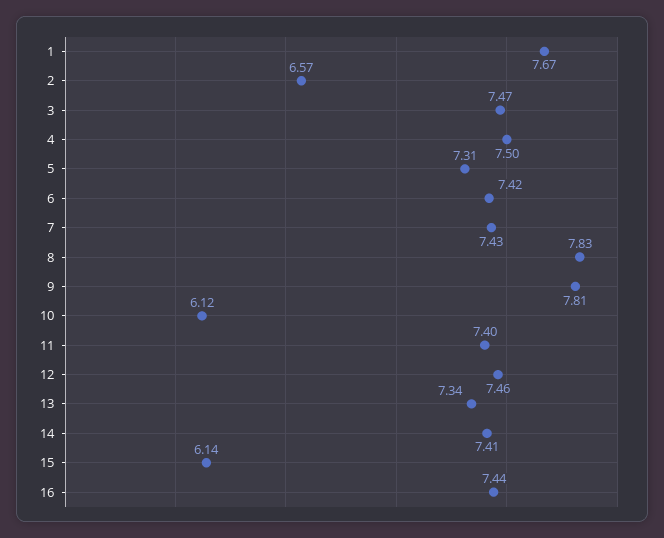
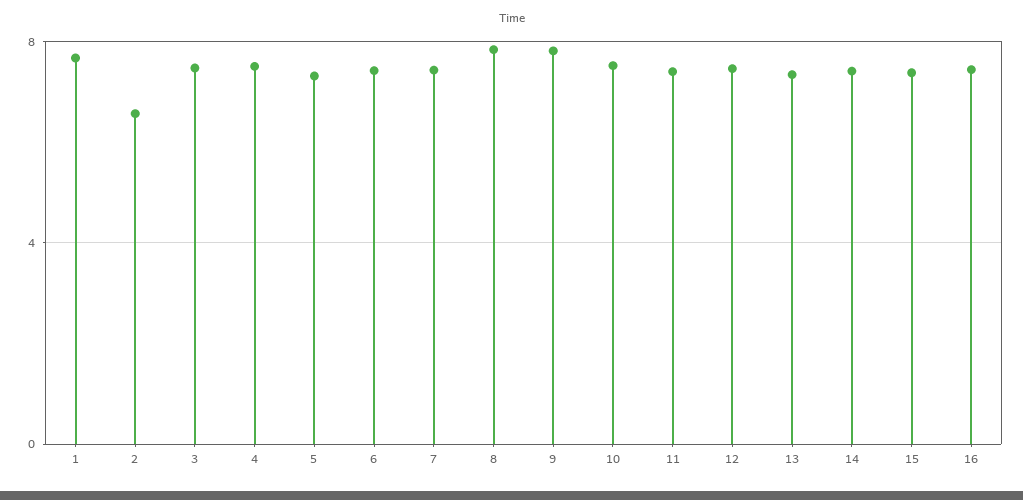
10: 6.12 -> 7.5
15: 6.14 -> 7.5

